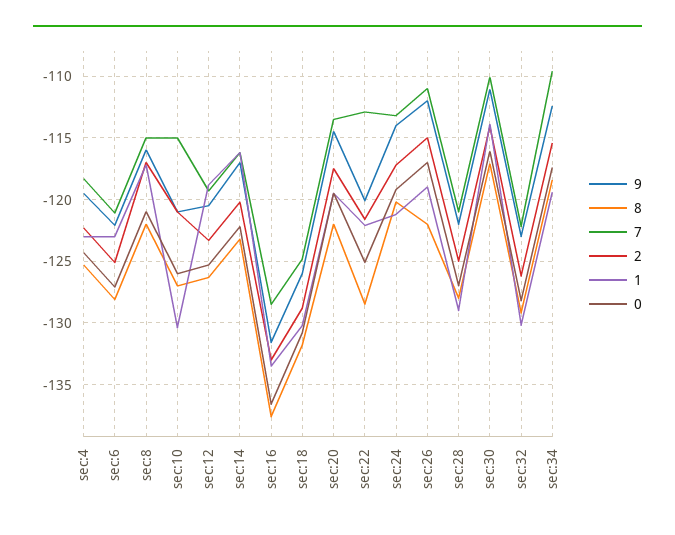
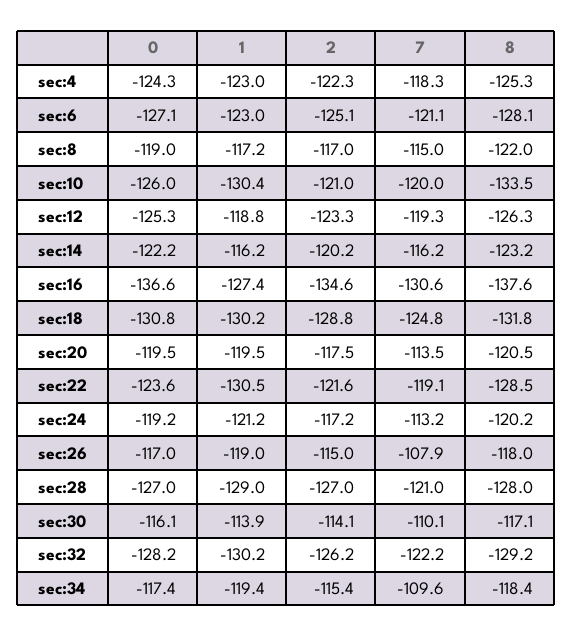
9, sec:4: -119.5 -> none
9, sec:6: -122 -> none
9, sec:8: -116 -> none
0, sec:8: -121 -> -119
9, sec:10: -121 -> none
8, sec:10: -127 -> -133.5
7, sec:10: -115 -> -120
9, sec:12: -120.5 -> none
9, sec:14: -117 -> none
9, sec:16: -131.5 -> none
7, sec:16: -128.5 -> -130.6
2, sec:16: -133 -> -134.6
1, sec:16: -133.5 -> -127.4
9, sec:18: -126 -> none
9, sec:20: -114.5 -> none
8, sec:20: -122 -> -120.5
9, sec:22: -120 -> none
7, sec:22: -113 -> -119.1
1, sec:22: -122 -> -130.5
0, sec:22: -125 -> -123.6
9, sec:24: -114 -> none
9, sec:26: -112 -> none
8, sec:26: -122 -> -118
7, sec:26: -111 -> -107.9
9, sec:28: -122 -> none
2, sec:28: -125 -> -127
9, sec:30: -111 -> none
9, sec:32: -123 -> none
9, sec:34: -112.5 -> none

